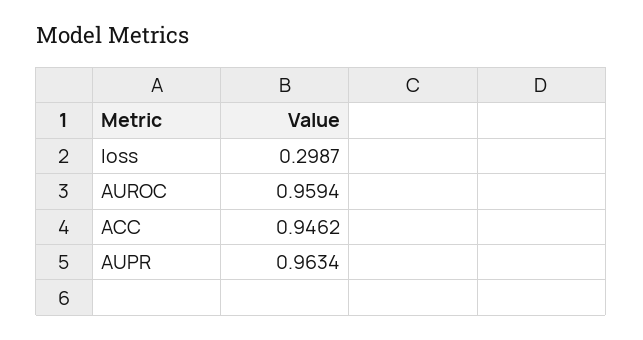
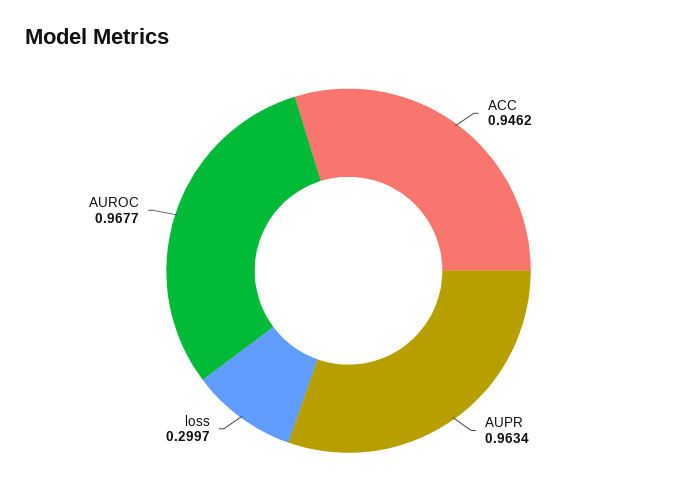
loss: 0.2987 -> 0.2997
AUROC: 0.9594 -> 0.9677

